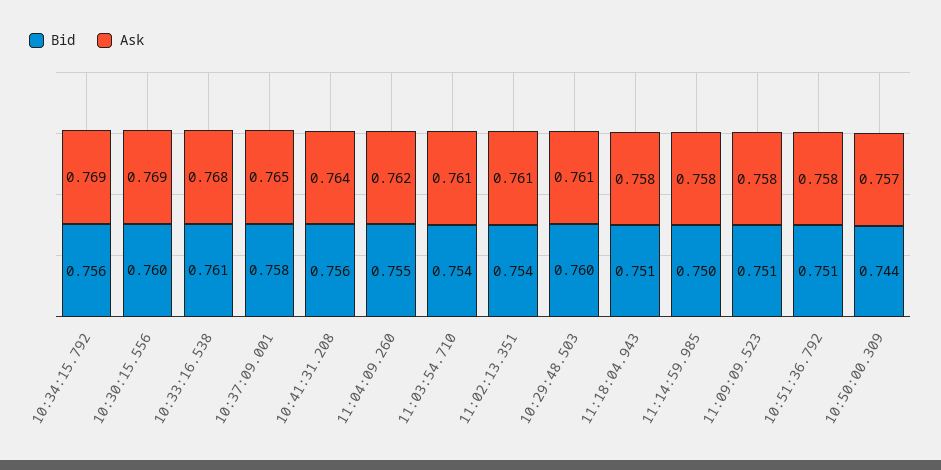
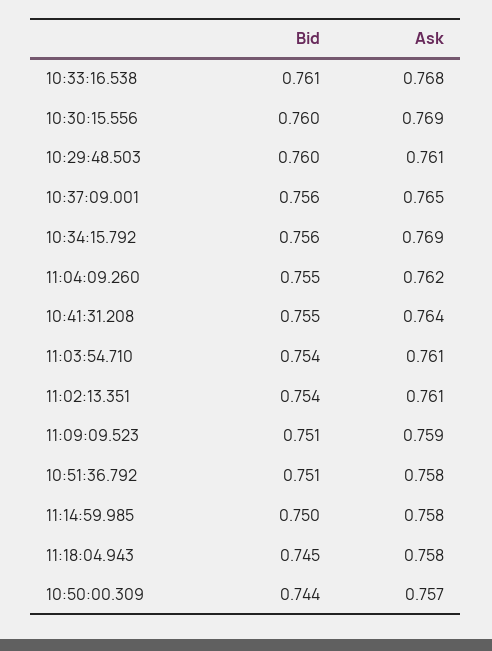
Bid, 10:37:09.001: 0.758 -> 0.756
Bid, 10:41:31.208: 0.756 -> 0.755
Bid, 11:18:04.943: 0.751 -> 0.745
Ask, 11:09:09.523: 0.758 -> 0.759

